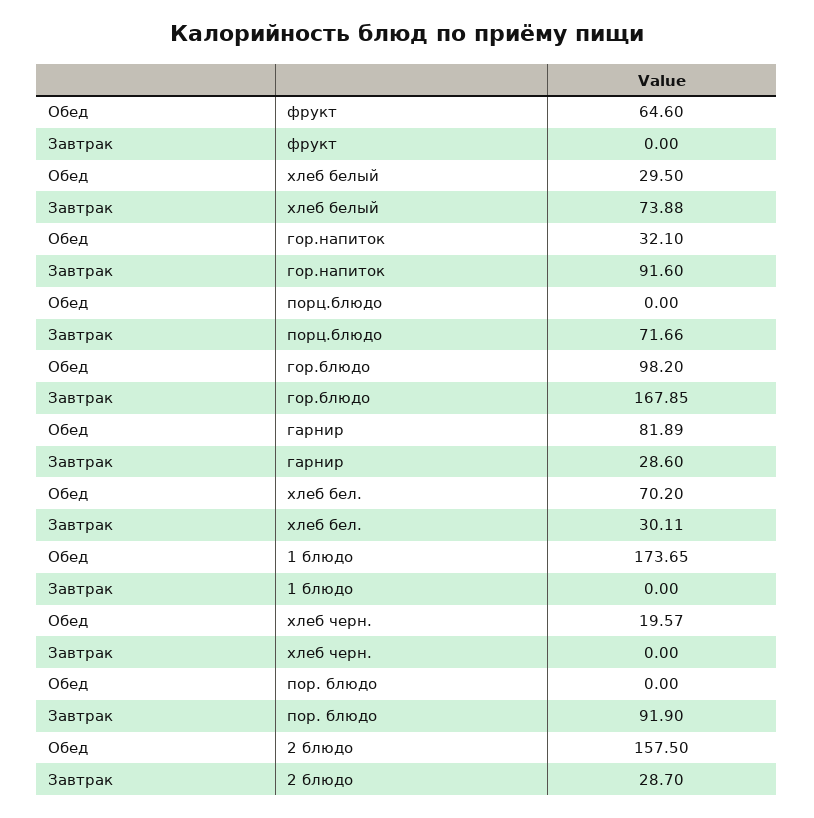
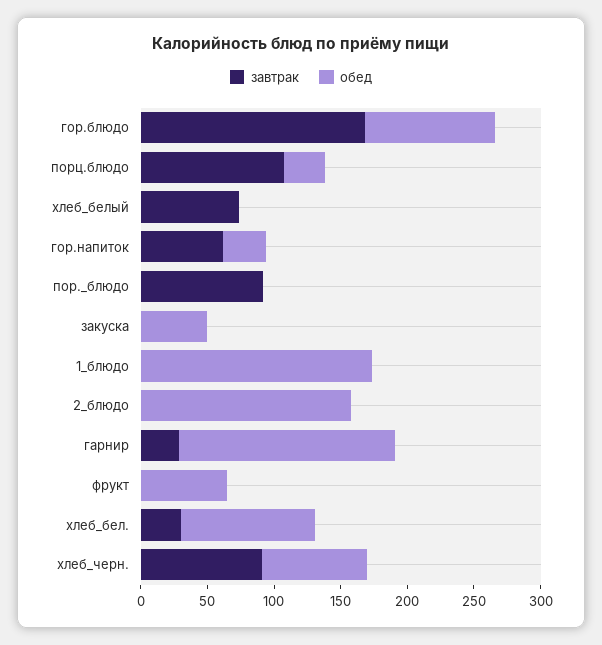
Обед, хлеб белый: 29.5 -> 0
Завтрак, гор.напиток: 91.6 -> 60
Обед, порц.блюдо: 0 -> 30
Завтрак, порц.блюдо: 71.66 -> 110
Обед, гарнир: 81.89 -> 160
Обед, хлеб бел.: 70.2 -> 100
Обед, хлеб черн.: 19.57 -> 80
Завтрак, хлеб черн.: 0 -> 90
Завтрак, 2 блюдо: 28.7 -> 0
Завтрак, закуска: none -> 0
Обед, закуска: none -> 50

